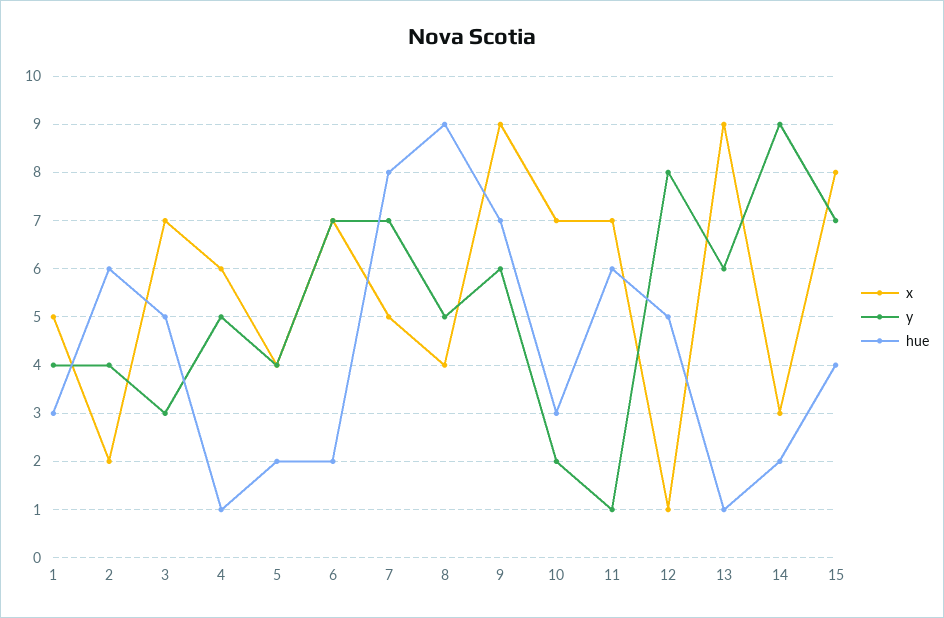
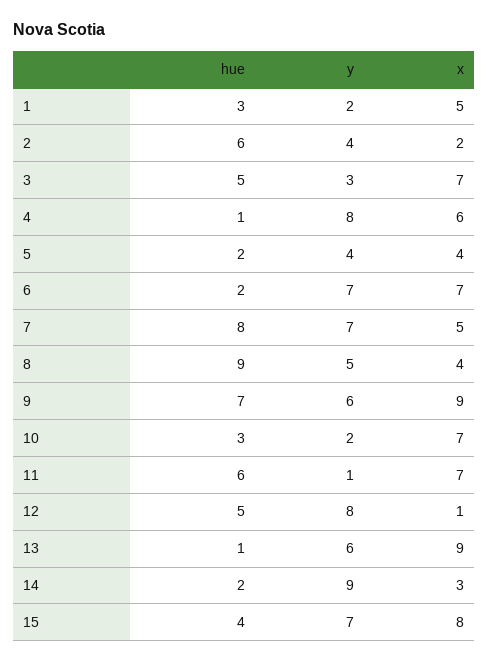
y, 1: 4 -> 2
y, 4: 5 -> 8

